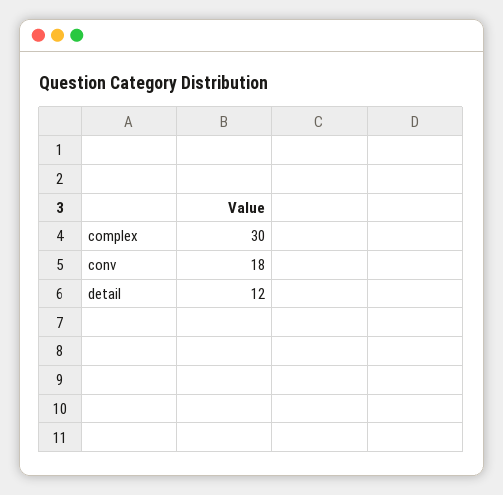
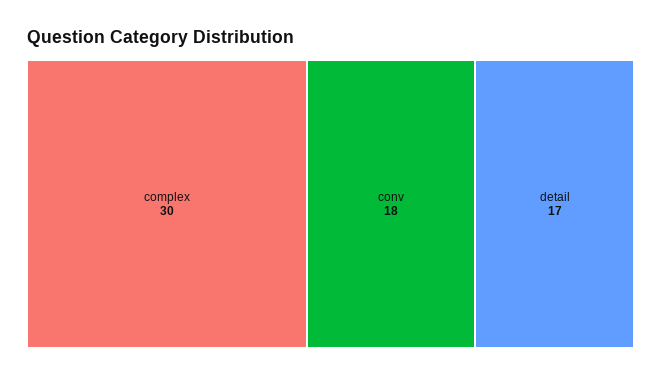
detail: 12 -> 17

